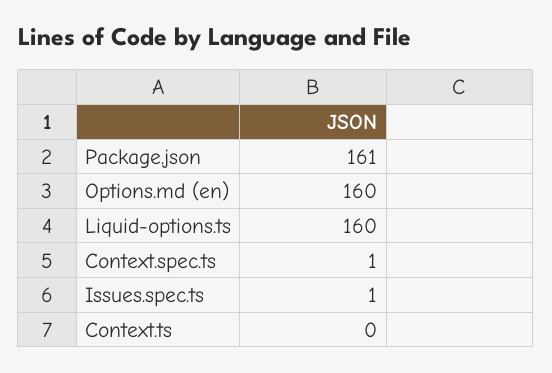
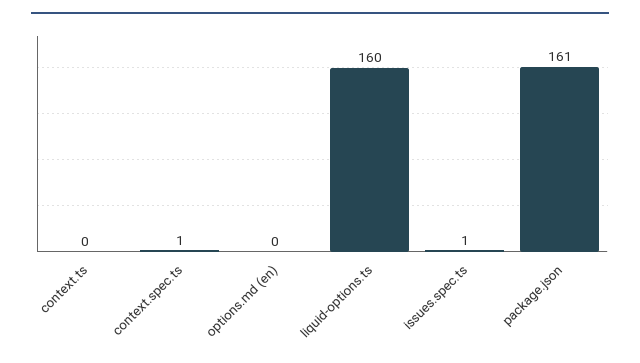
Options.md (en): 160 -> 0

